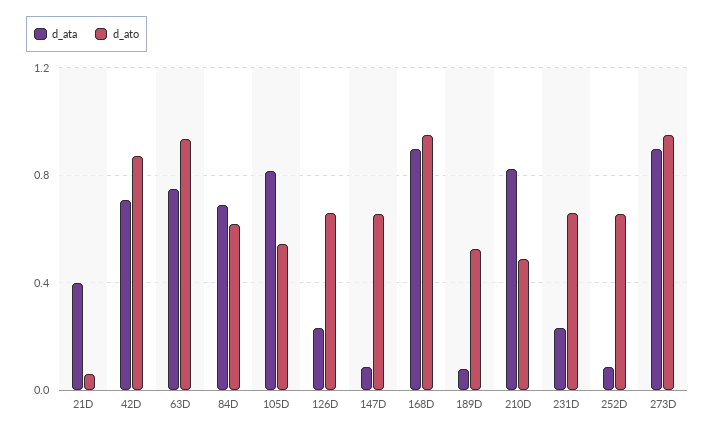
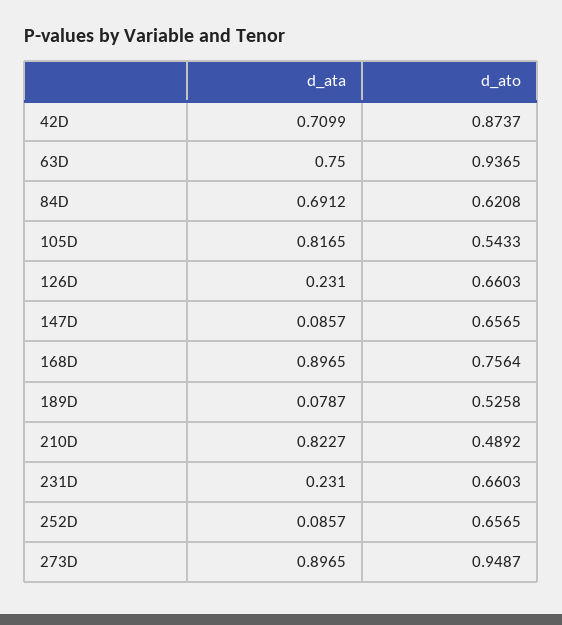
d_ata, 21D: 0.4 -> none
d_ato, 21D: 0.05 -> none
d_ato, 168D: 0.95 -> 0.7564

